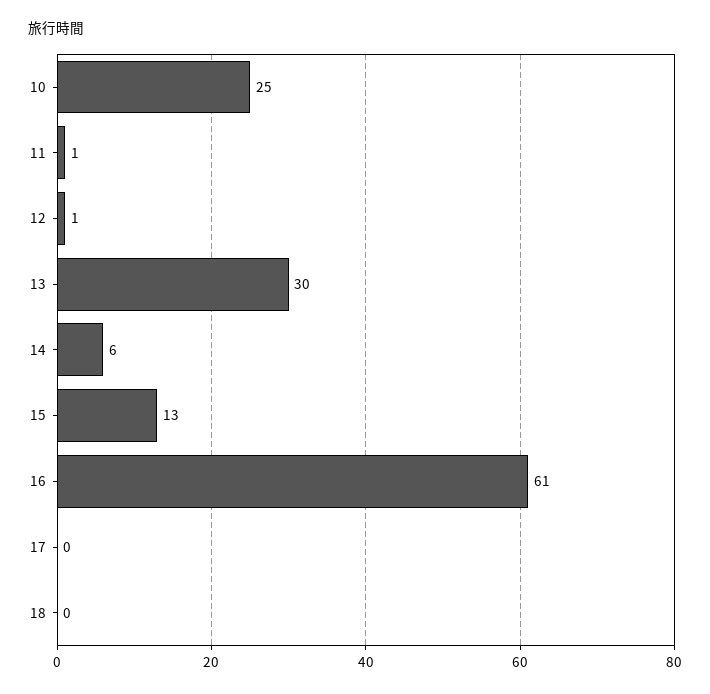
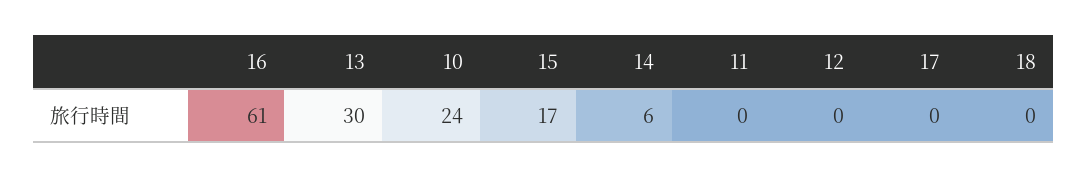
10: 25 -> 24
11: 1 -> 0
12: 1 -> 0
15: 13 -> 17

